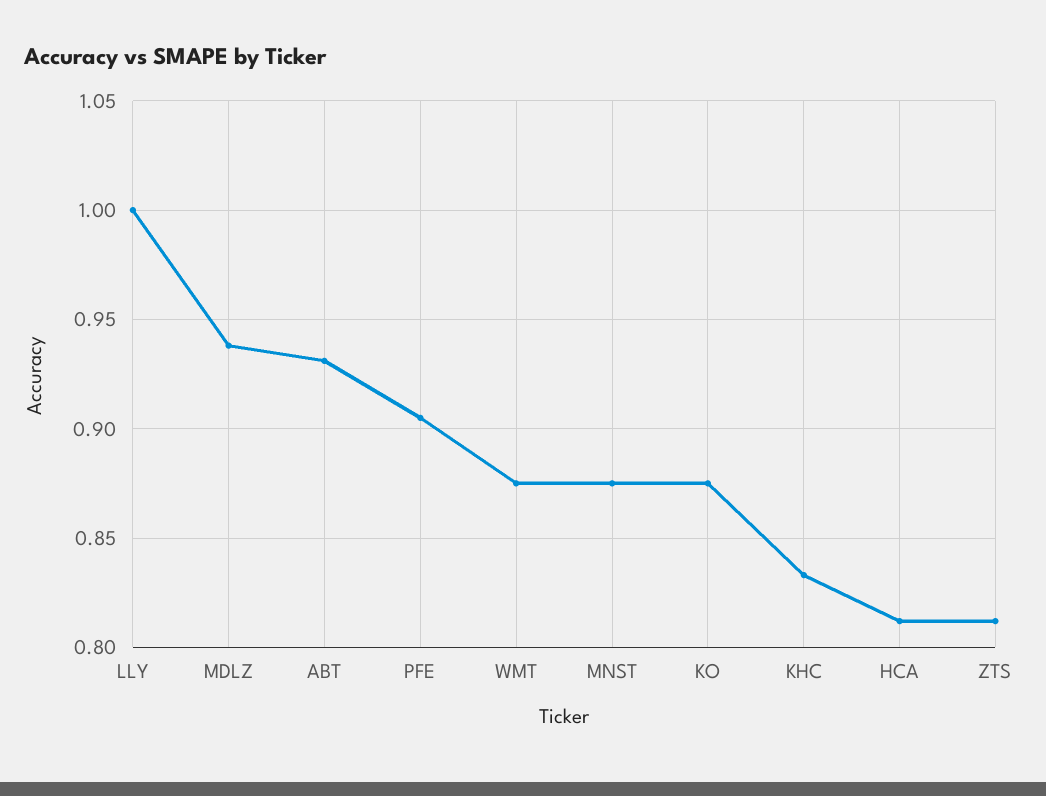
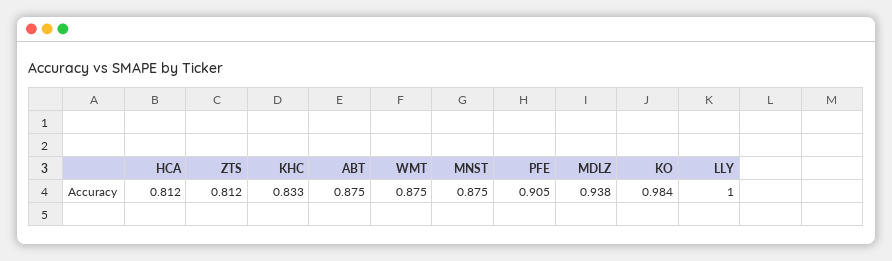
ABT: 0.93 -> 0.875
KO: 0.875 -> 0.984

